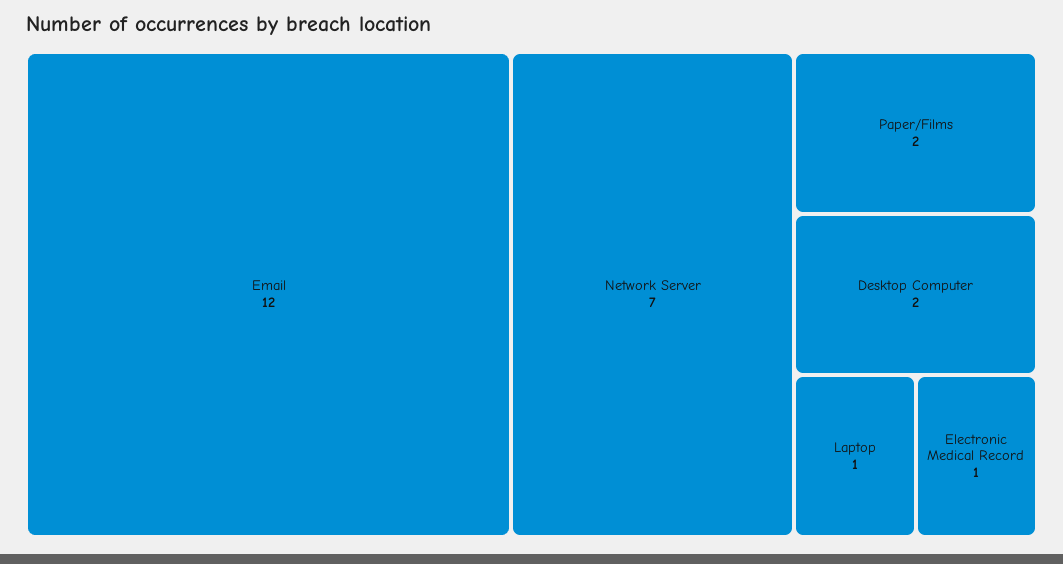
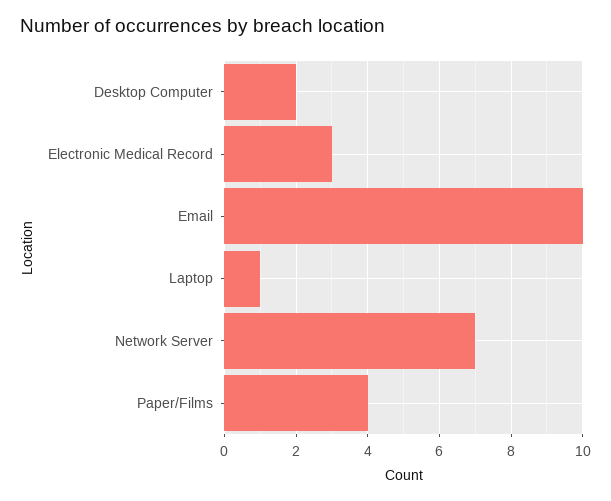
Email: 12 -> 10
Paper/Films: 2 -> 4
Electronic Medical Record: 1 -> 3

